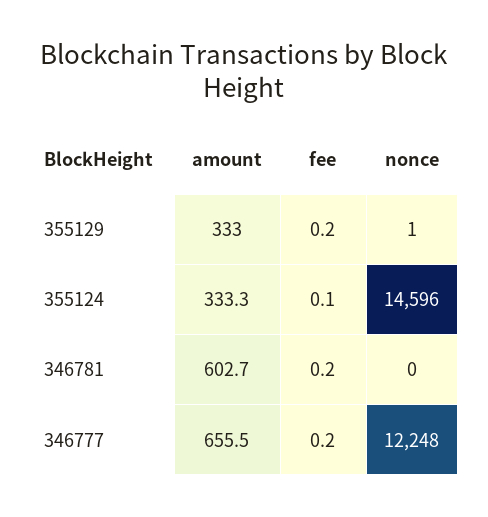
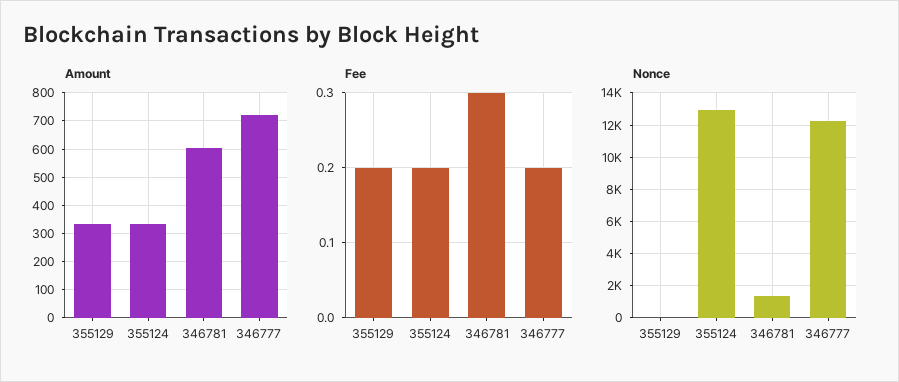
fee, 355124: 0.1 -> 0.2
nonce, 355124: 14596 -> 13000
fee, 346781: 0.2 -> 0.3
nonce, 346781: 0 -> 1500
amount, 346777: 655.5 -> 725

